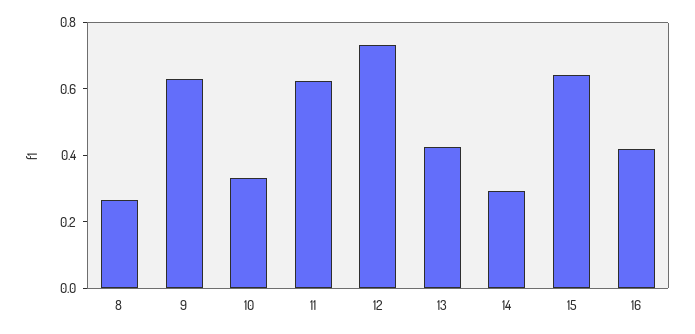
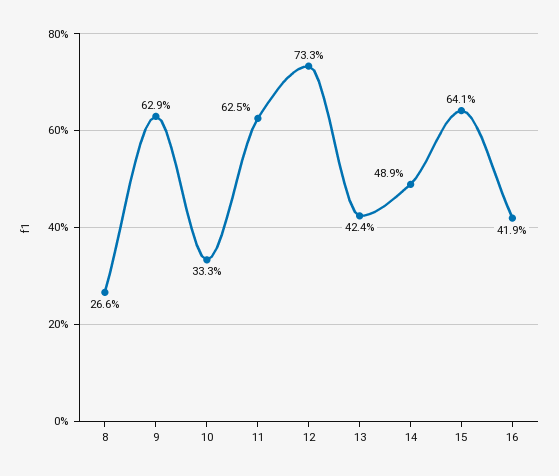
14: 0.3 -> 0.489

